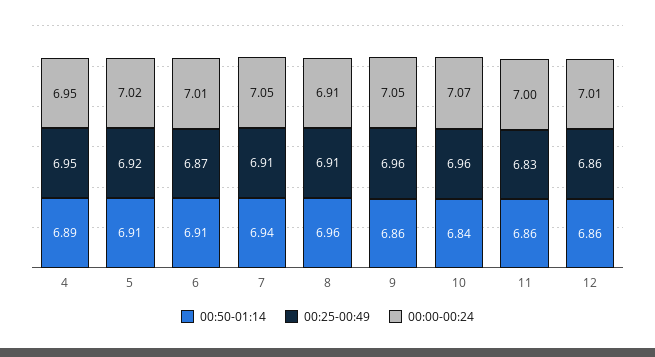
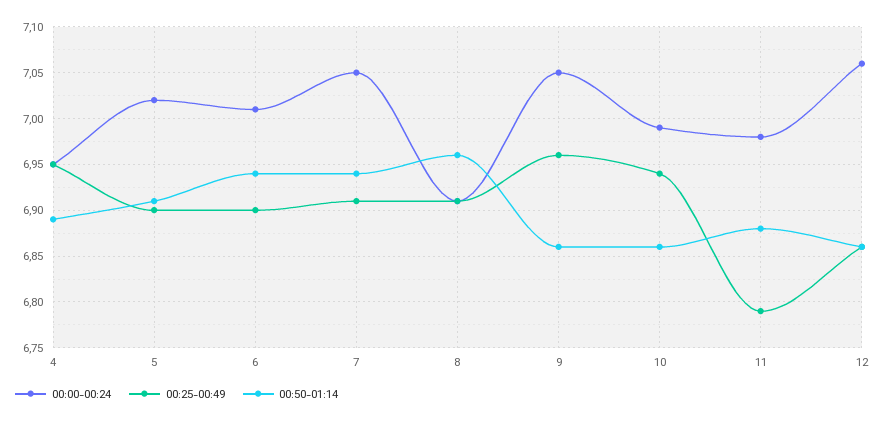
00:25-00:49, 5: 6.92 -> 6.9
00:50-01:14, 6: 6.91 -> 6.94
00:25-00:49, 6: 6.87 -> 6.9
00:50-01:14, 10: 6.84 -> 6.86
00:25-00:49, 10: 6.96 -> 6.94
00:00-00:24, 10: 7.07 -> 6.99
00:50-01:14, 11: 6.86 -> 6.88
00:25-00:49, 11: 6.83 -> 6.79
00:00-00:24, 11: 7 -> 6.98
00:00-00:24, 12: 7.01 -> 7.06

